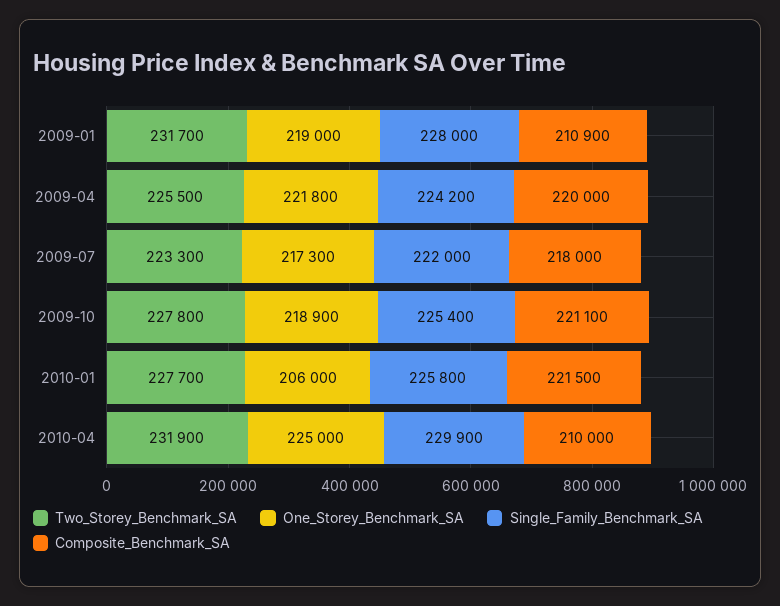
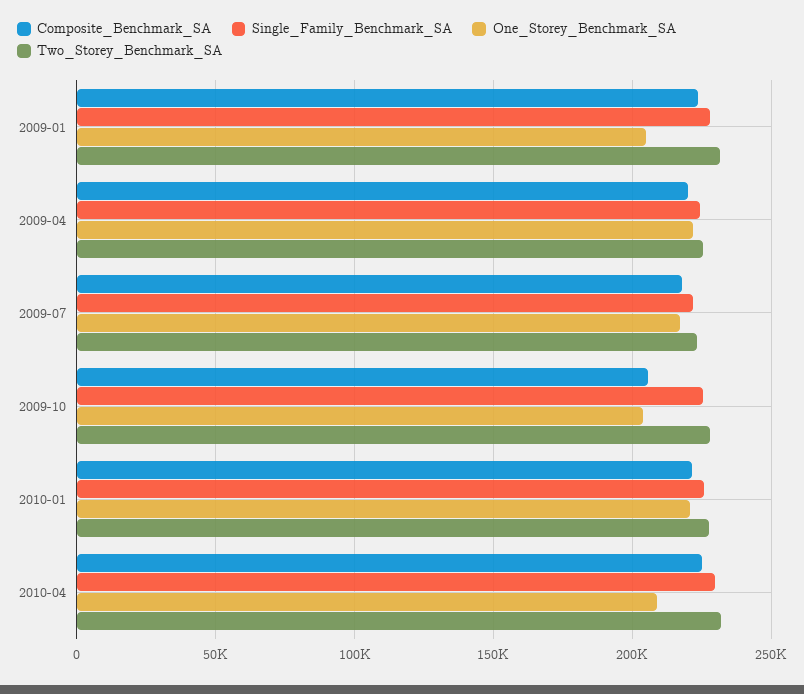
One_Storey_Benchmark_SA, 2009-01: 219000 -> 205000
Composite_Benchmark_SA, 2009-01: 210900 -> 225000
One_Storey_Benchmark_SA, 2009-10: 218900 -> 205000
Composite_Benchmark_SA, 2009-10: 221100 -> 205000
One_Storey_Benchmark_SA, 2010-01: 206000 -> 220000
One_Storey_Benchmark_SA, 2010-04: 225000 -> 210000
Composite_Benchmark_SA, 2010-04: 210000 -> 225000

